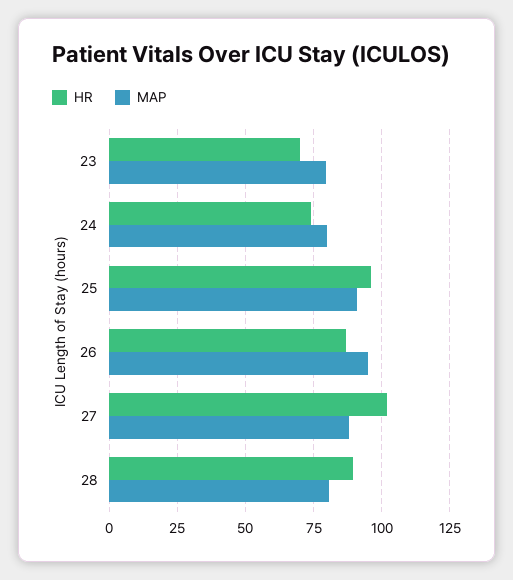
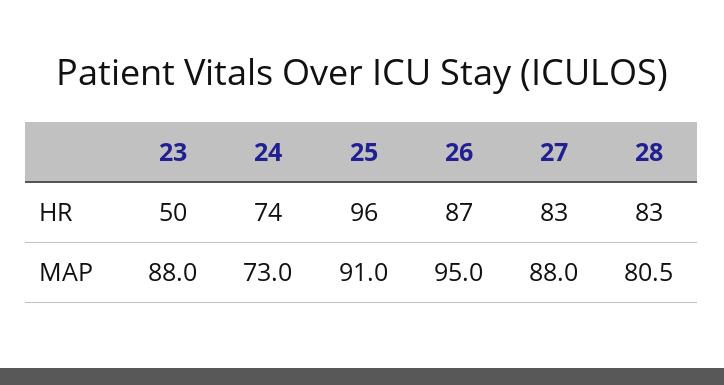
HR, 23: 70 -> 50
MAP, 23: 80 -> 88
MAP, 24: 80 -> 73
HR, 27: 102.5 -> 83
HR, 28: 90 -> 83

